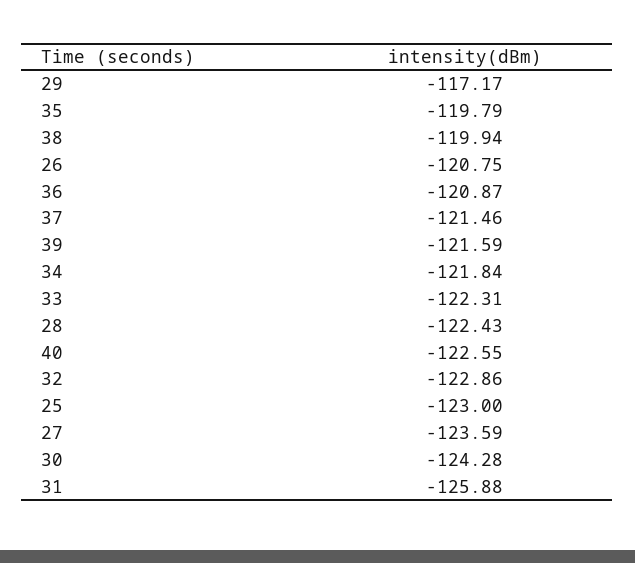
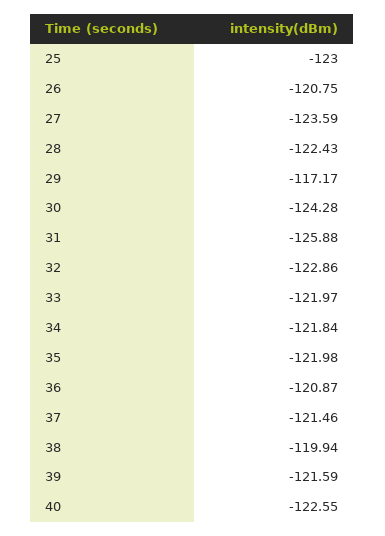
35: -119.79 -> -121.98
33: -122.31 -> -121.97

